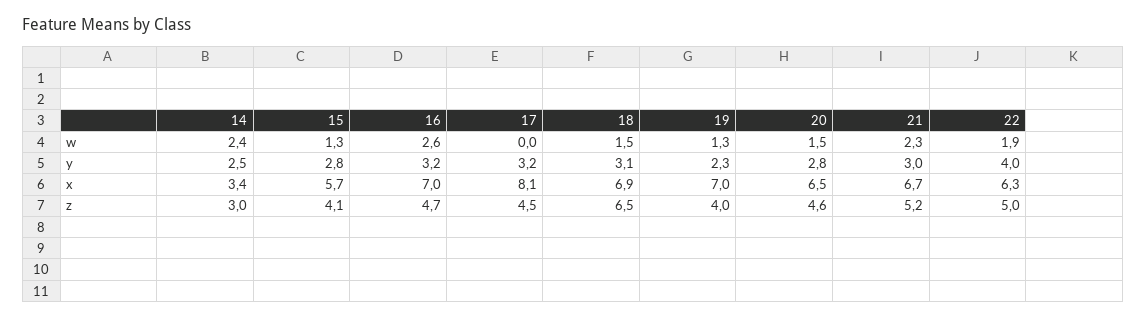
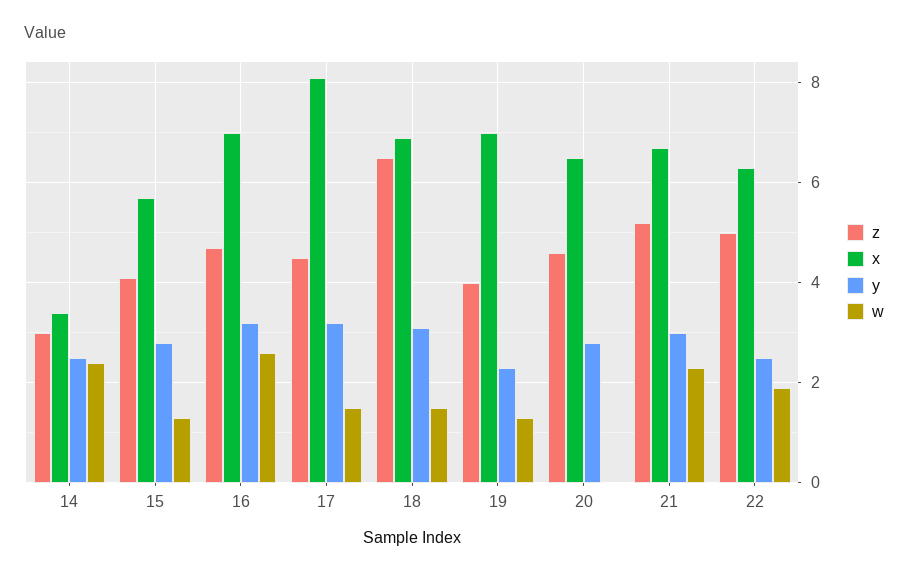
w, 17: 0 -> 1.5
w, 20: 1.5 -> 0
y, 22: 4 -> 2.5

